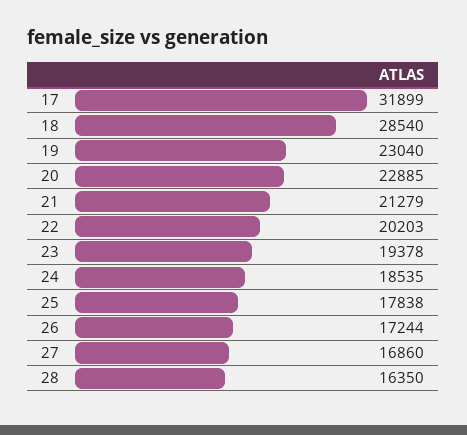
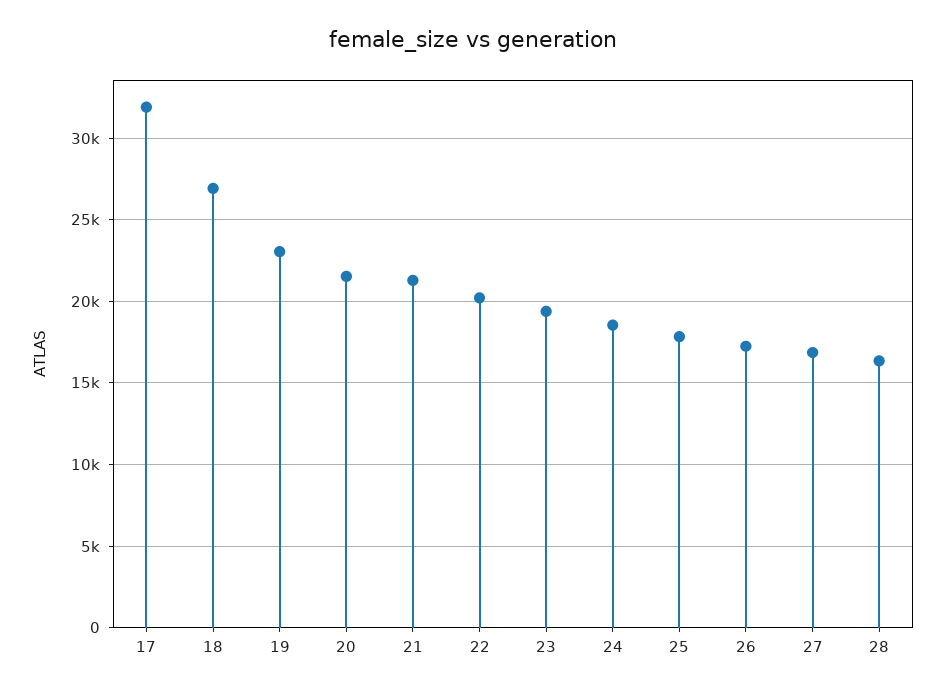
18: 28540 -> 27000
20: 22885 -> 21500

